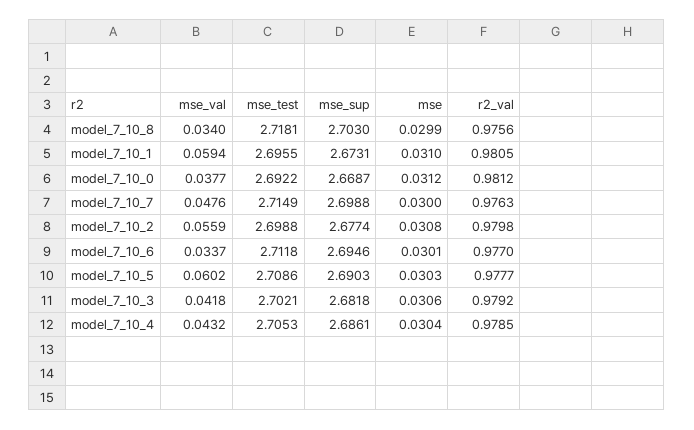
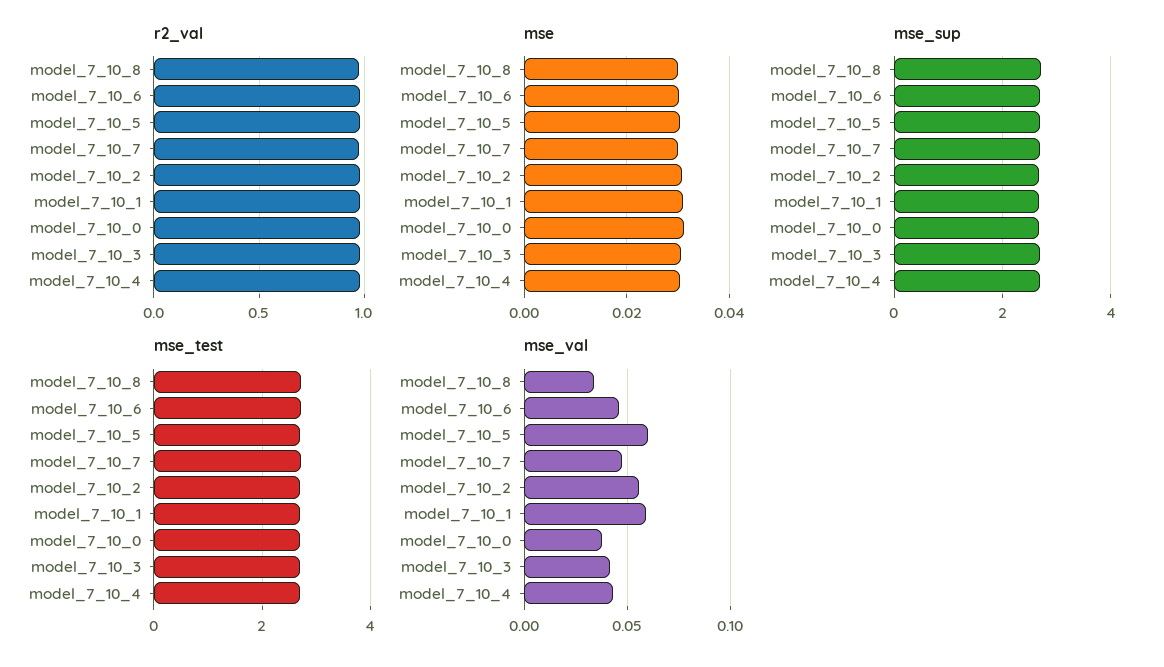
mse_val, model_7_10_6: 0.0337 -> 0.045

